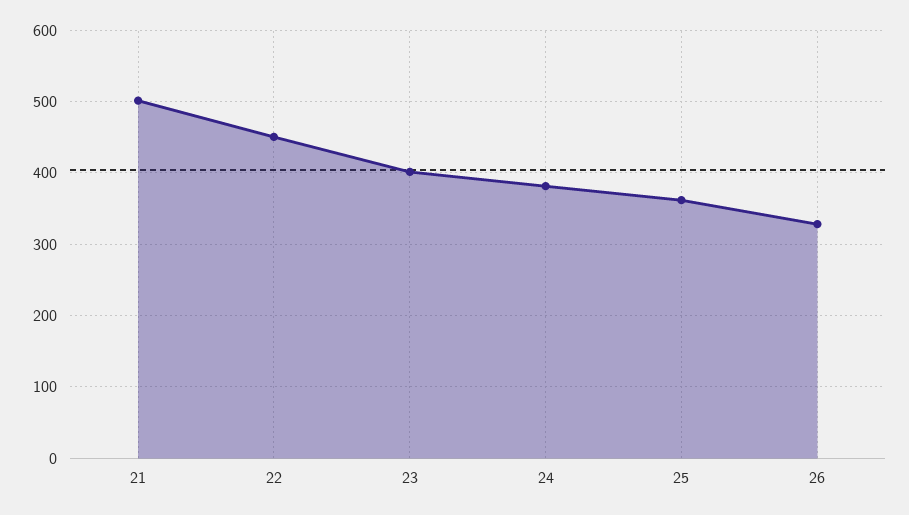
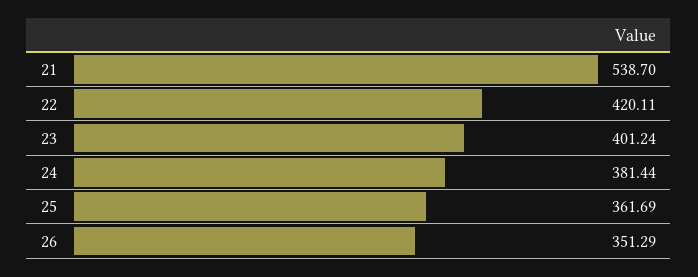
21: 500 -> 538.7
22: 450 -> 420.11
26: 330 -> 351.29

